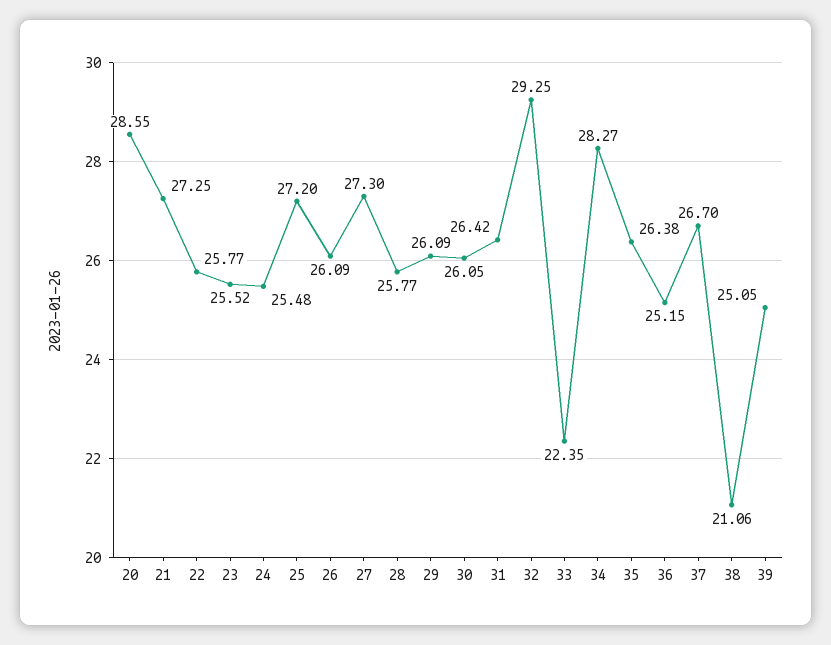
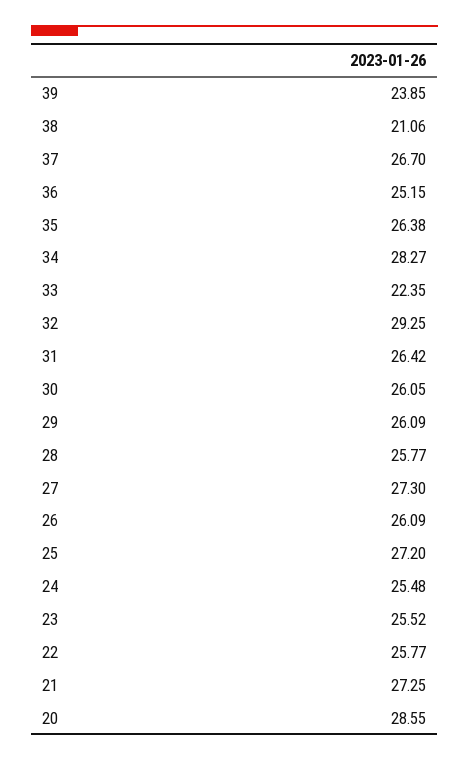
39: 25.05 -> 23.85

